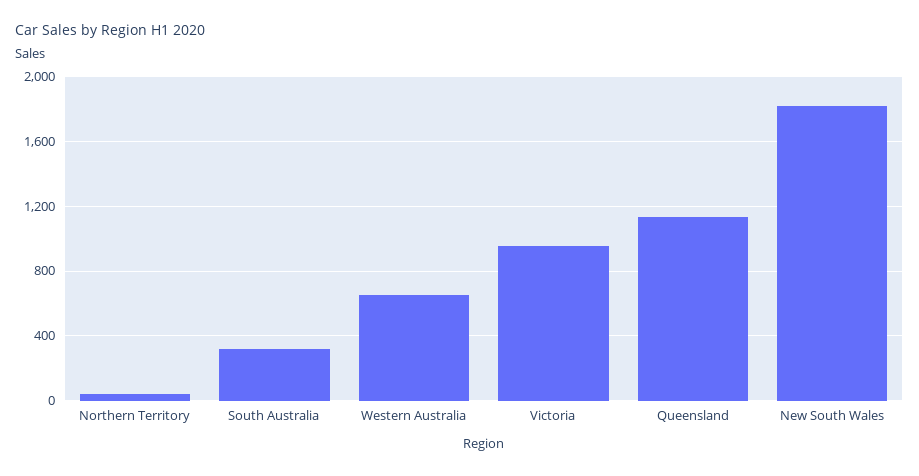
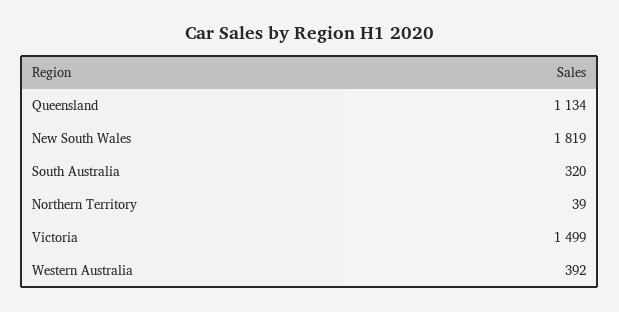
Western Australia: 650 -> 392
Victoria: 950 -> 1499

